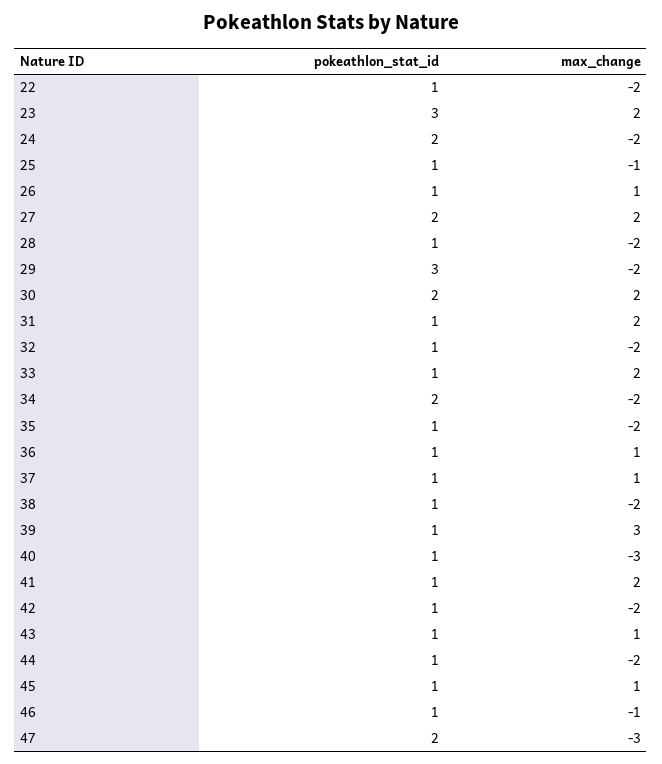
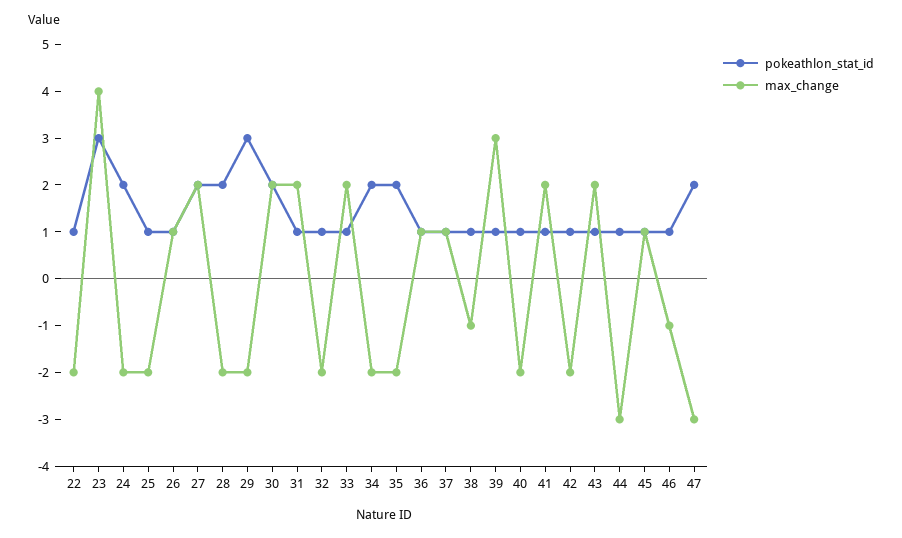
max_change, 23: 2 -> 4
max_change, 25: -1 -> -2
pokeathlon_stat_id, 28: 1 -> 2
pokeathlon_stat_id, 35: 1 -> 2
max_change, 38: -2 -> -1
max_change, 40: -3 -> -2
max_change, 43: 1 -> 2
max_change, 44: -2 -> -3

